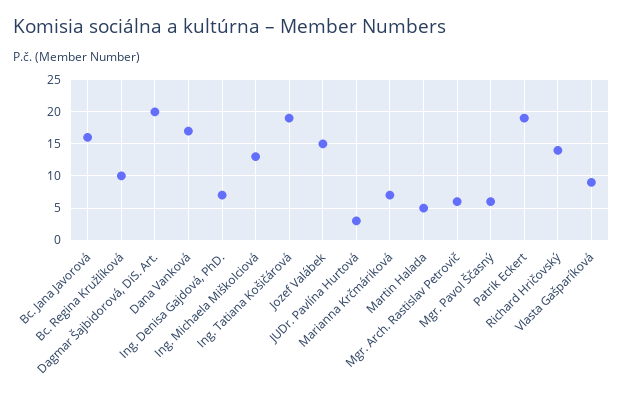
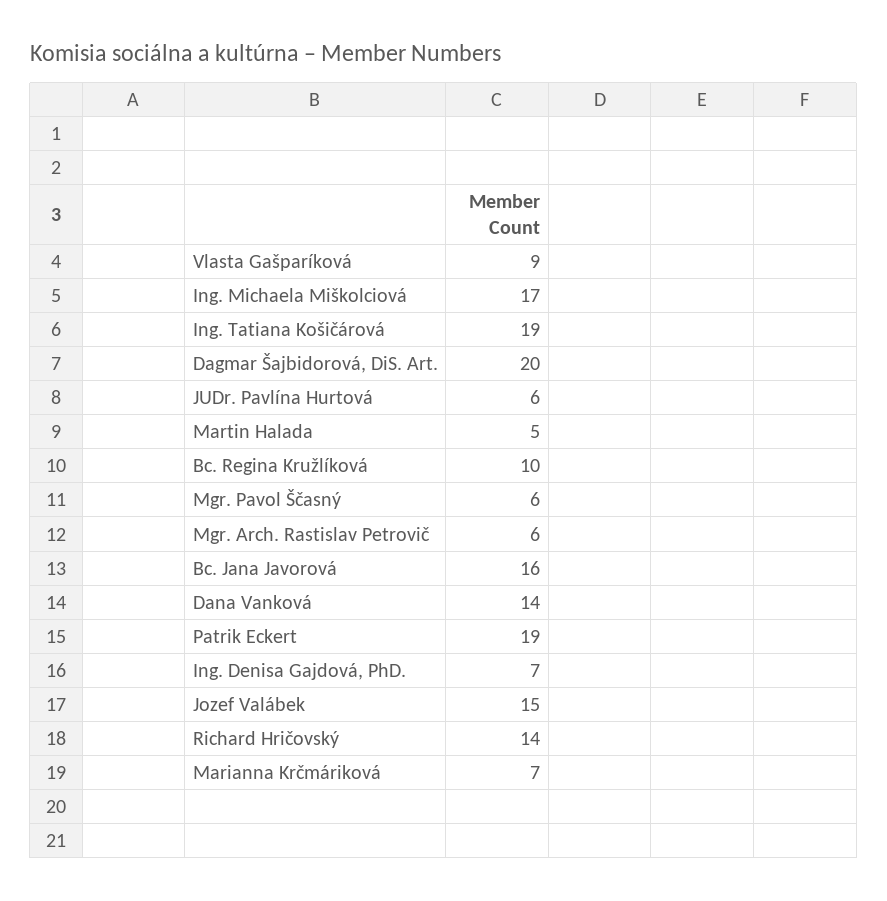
Dana Vanková: 17 -> 14
Ing. Michaela Miškolciová: 13 -> 17
JUDr. Pavlína Hurtová: 3 -> 6

